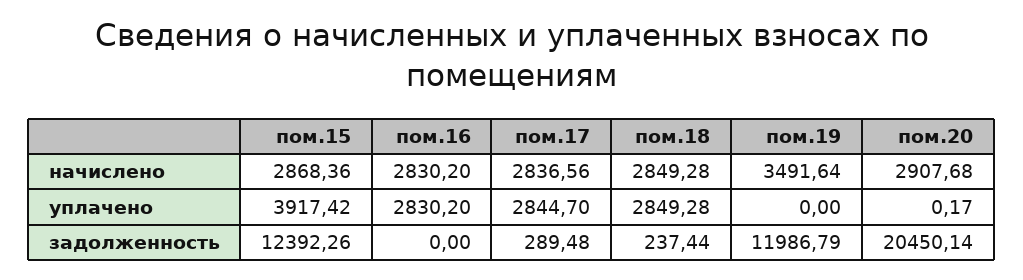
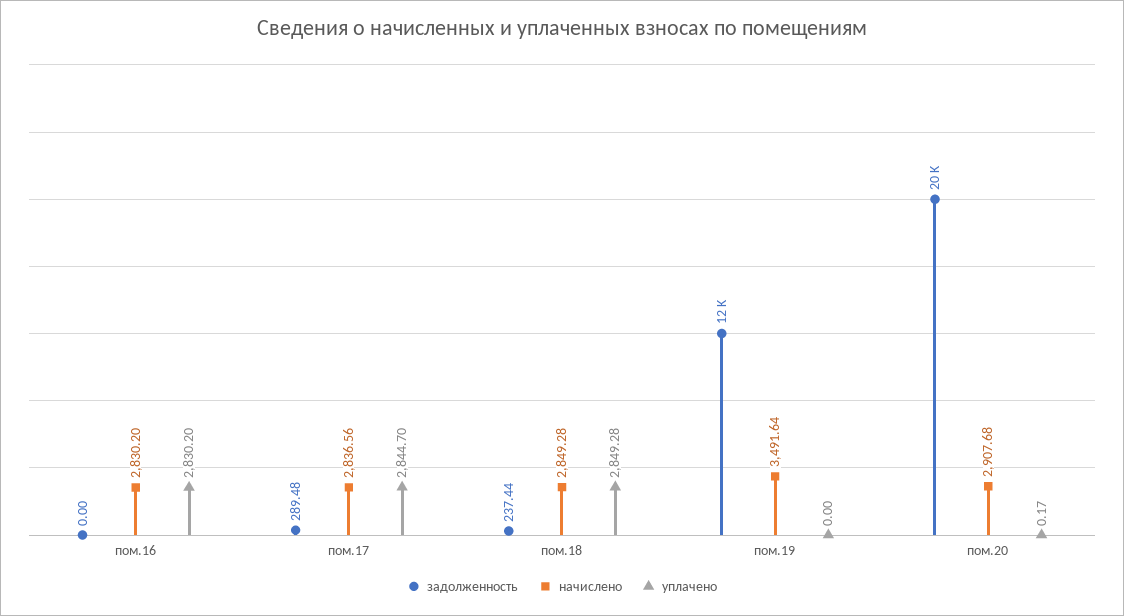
начислено, пом.15: 2868.36 -> none
уплачено, пом.15: 3917.42 -> none
задолженность, пом.15: 12392.26 -> none

